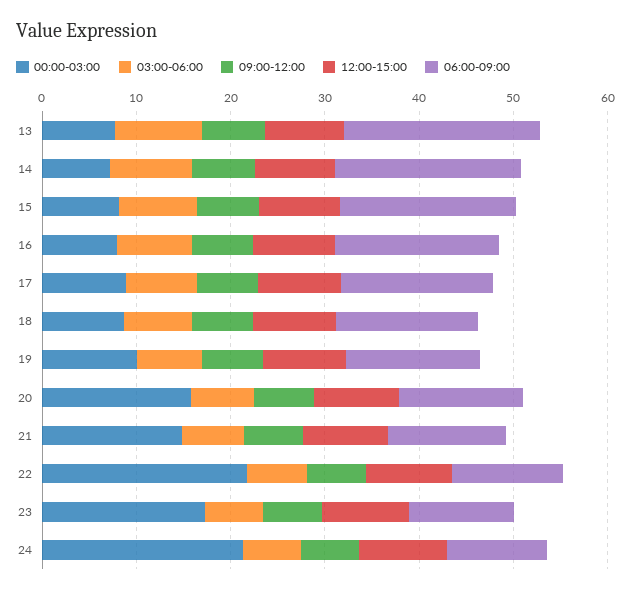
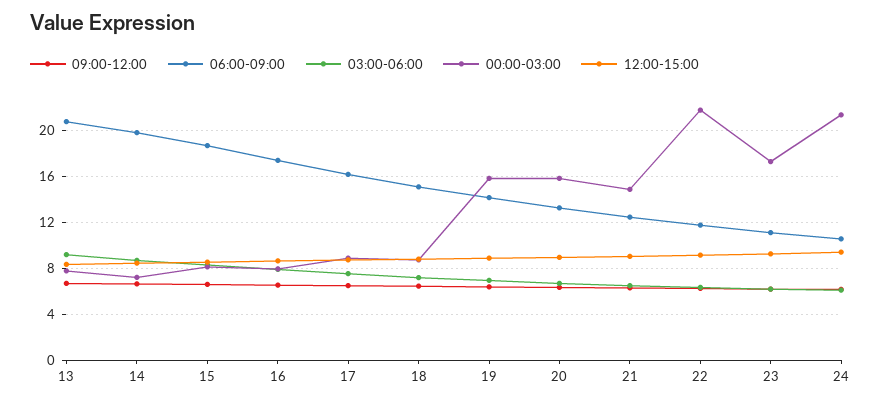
00:00-03:00, 19: 10 -> 16

